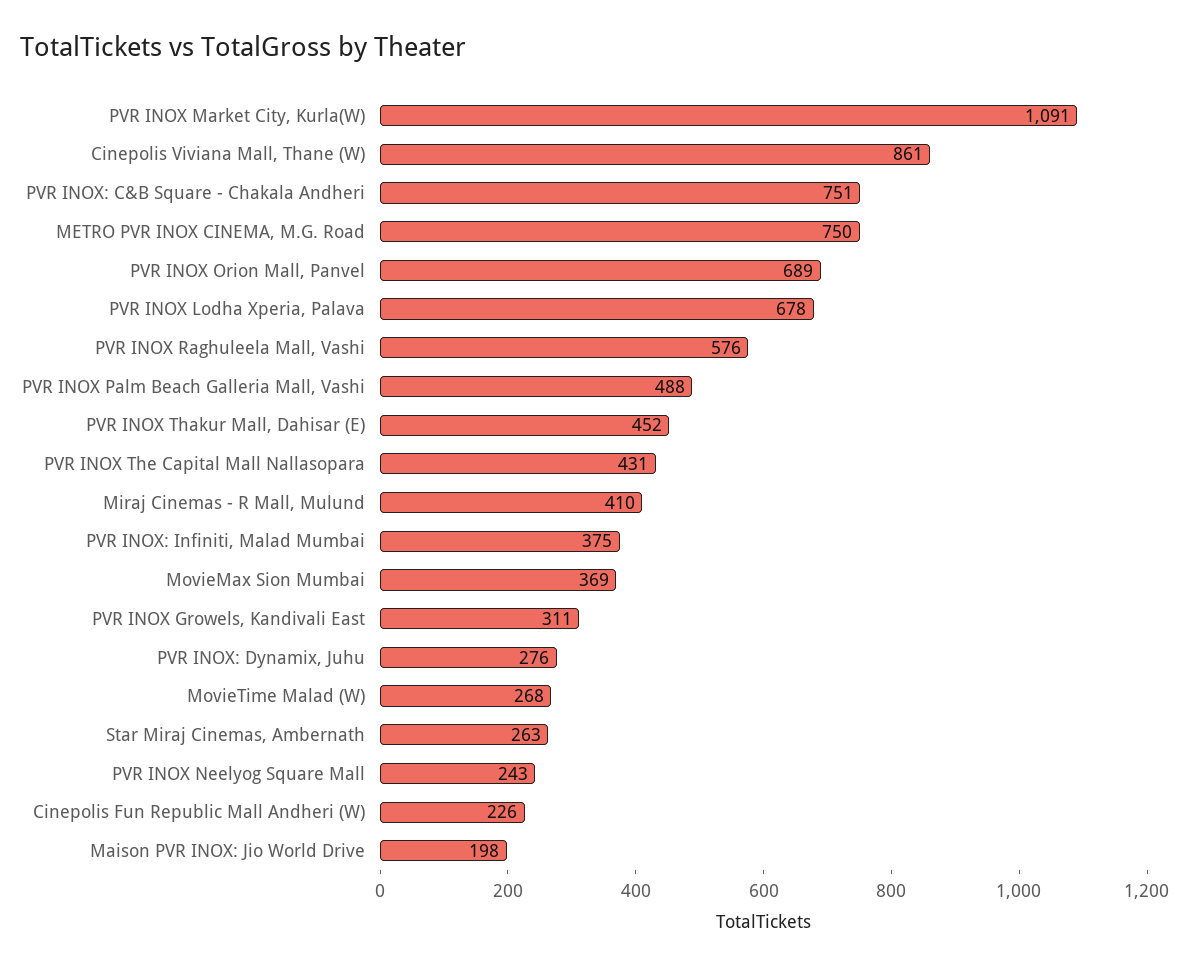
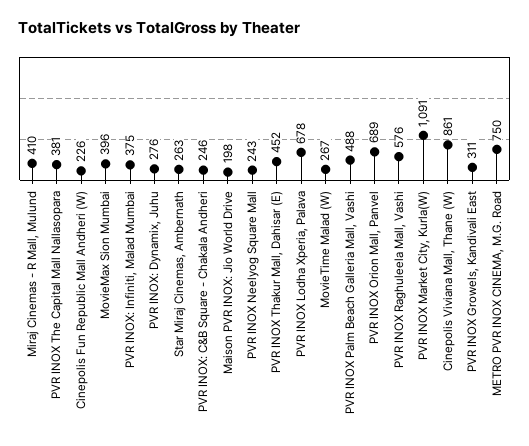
PVR INOX: C&B Square - Chakala Andheri: 751 -> 246
PVR INOX The Capital Mall Nallasopara: 431 -> 381
MovieMax Sion Mumbai: 369 -> 396
MovieTime Malad (W): 268 -> 267

